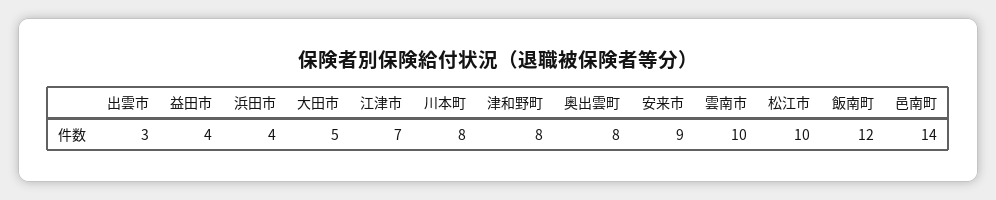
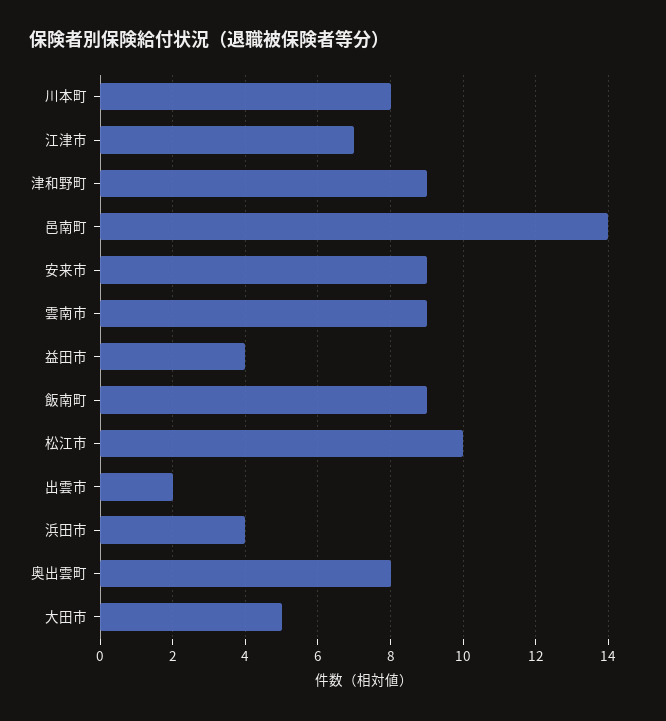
出雲市: 3 -> 2
津和野町: 8 -> 9
雲南市: 10 -> 9
飯南町: 12 -> 9

